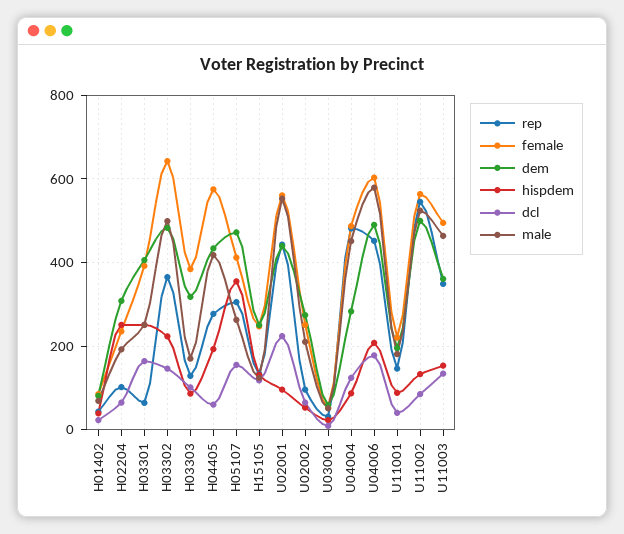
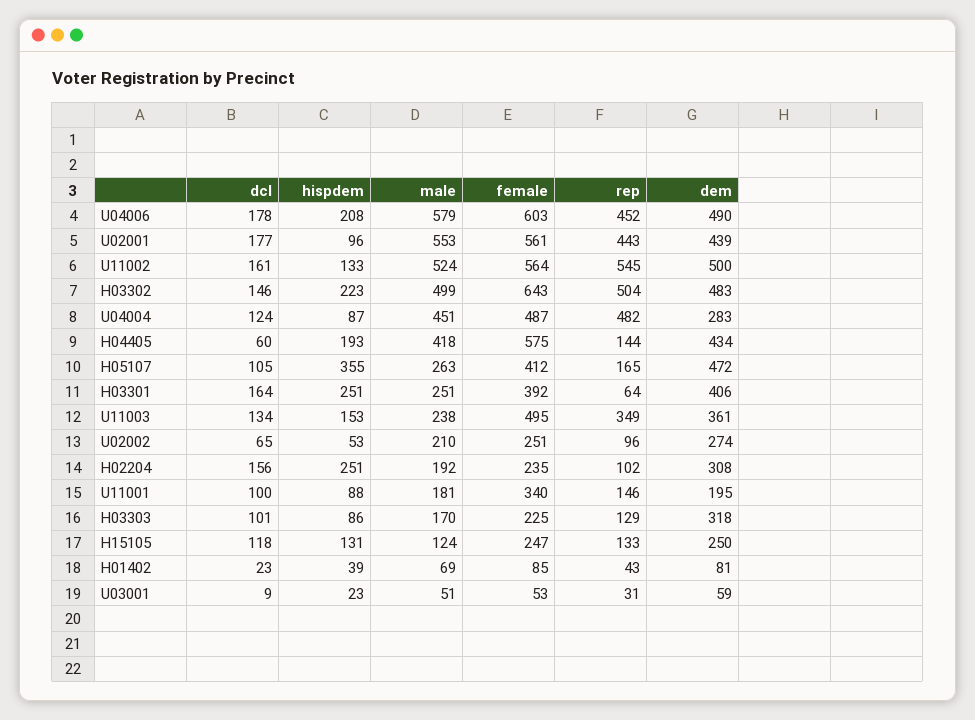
dcl, H02204: 60 -> 156
rep, H03302: 360 -> 504
female, H03303: 380 -> 225
rep, H04405: 280 -> 144
rep, H05107: 300 -> 165
dcl, H05107: 160 -> 105
dcl, U02001: 220 -> 177
female, U11001: 220 -> 340
dcl, U11001: 40 -> 100
dcl, U11002: 80 -> 161
male, U11003: 460 -> 238

